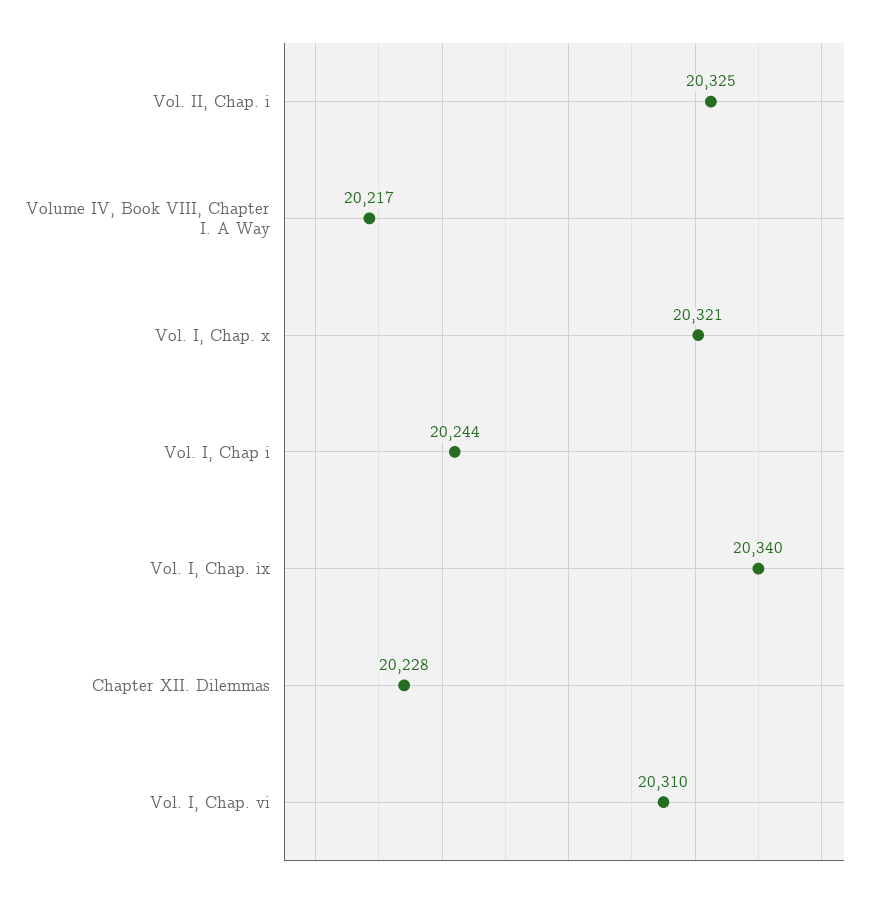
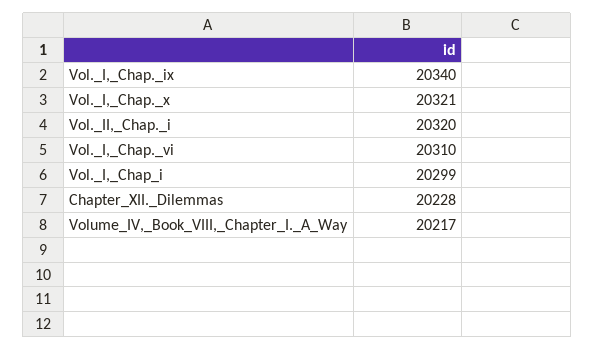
Vol. II, Chap. i: 20325 -> 20320
Vol. I, Chap i: 20244 -> 20299

